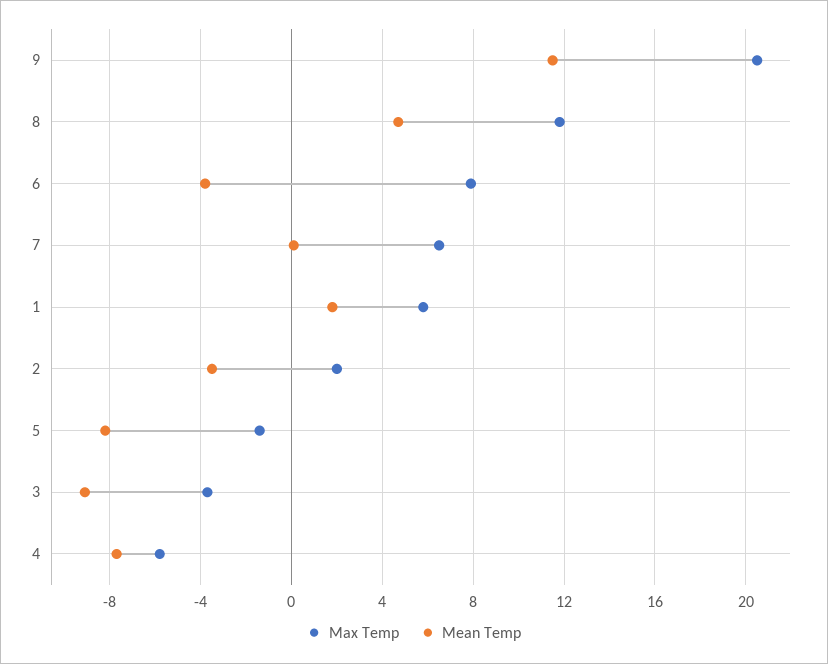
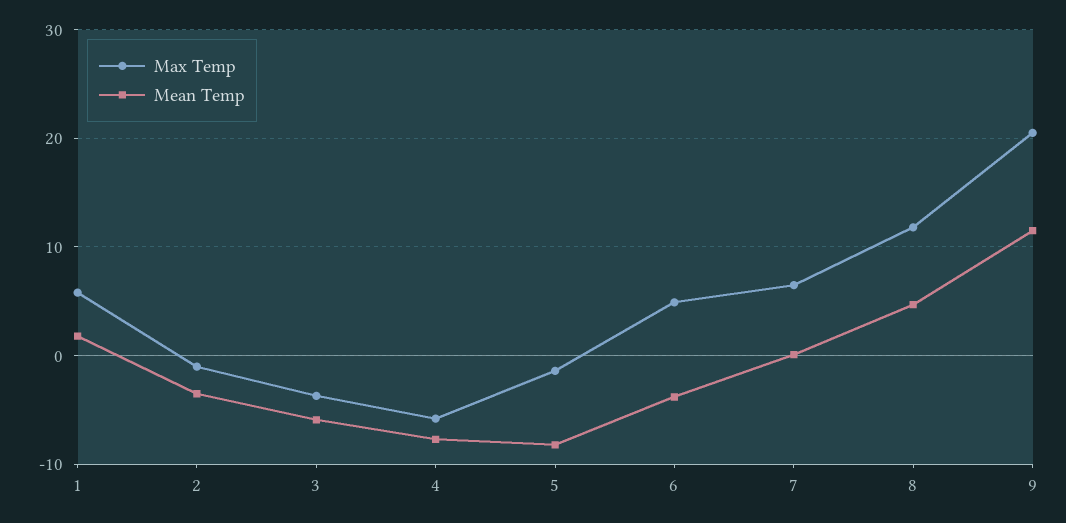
Max Temp, 6: 8 -> 5
Max Temp, 2: 2 -> -1
Mean Temp, 3: -9 -> -6

